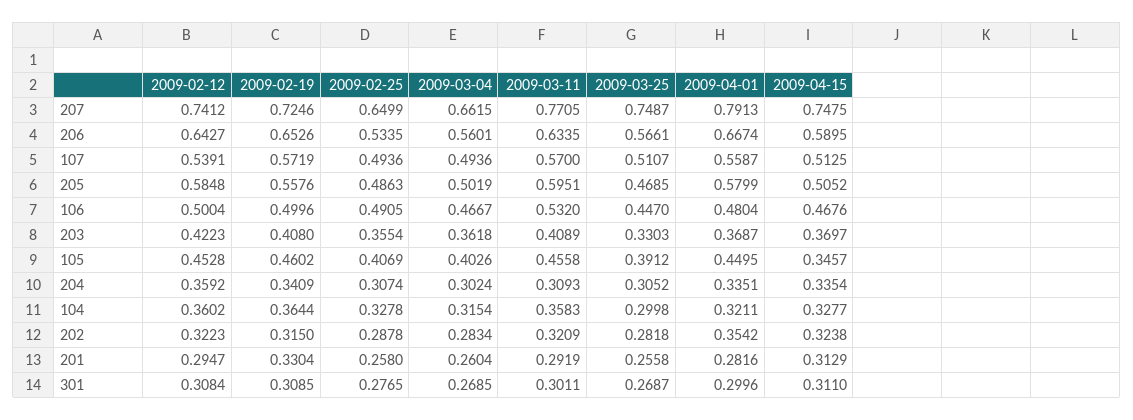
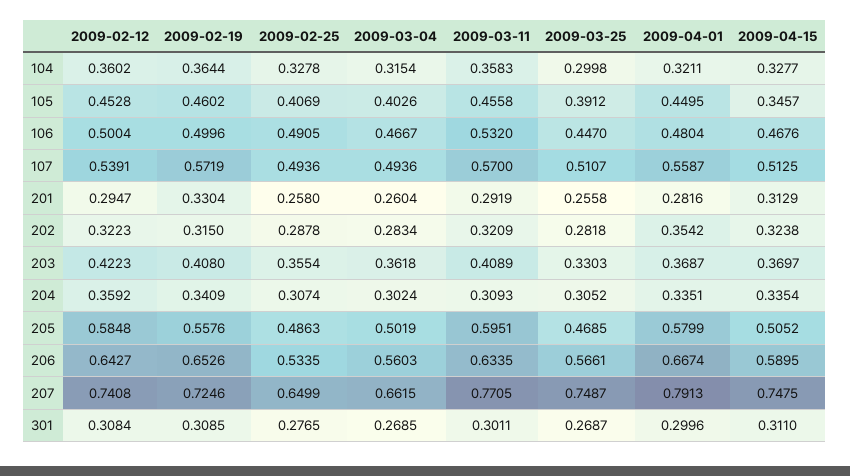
2009-02-12, 207: 0.7412 -> 0.7408
2009-03-04, 206: 0.5601 -> 0.5603

